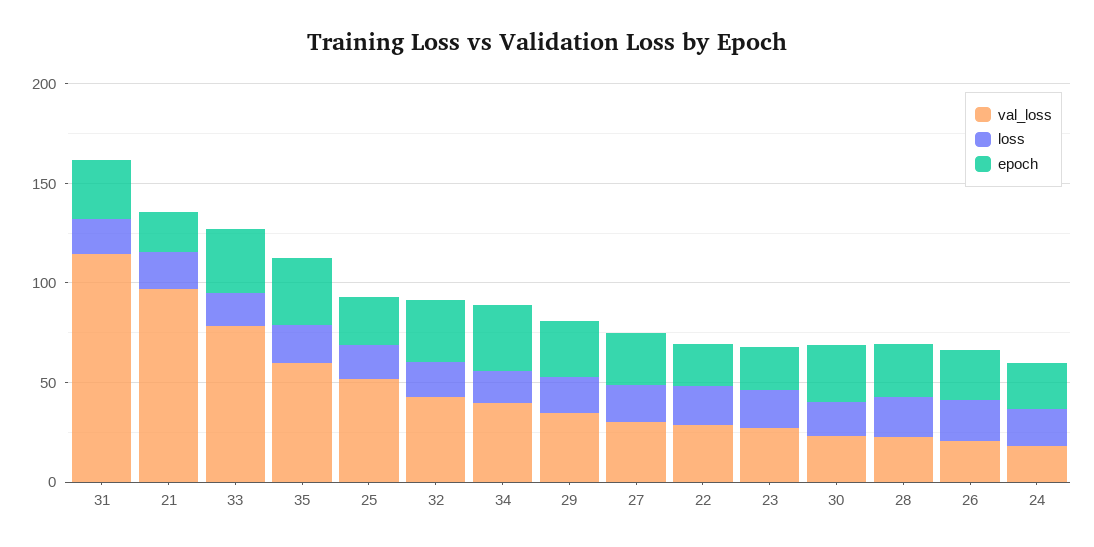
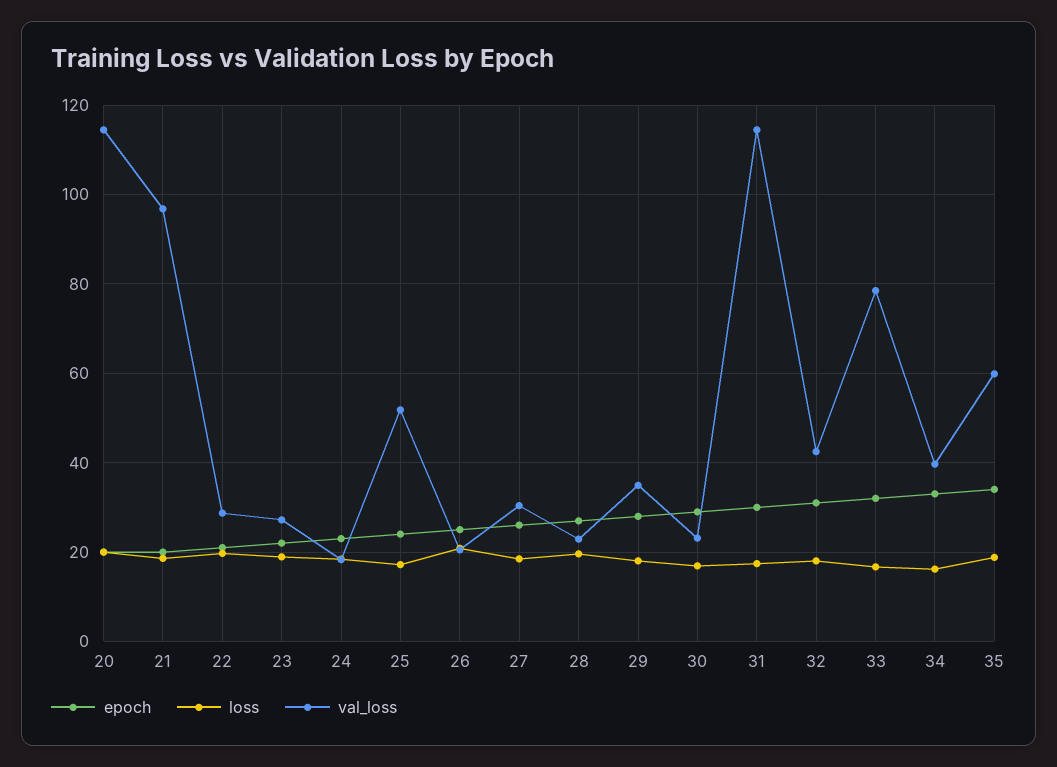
epoch, 20: none -> 20
loss, 20: none -> 20
val_loss, 20: none -> 114

